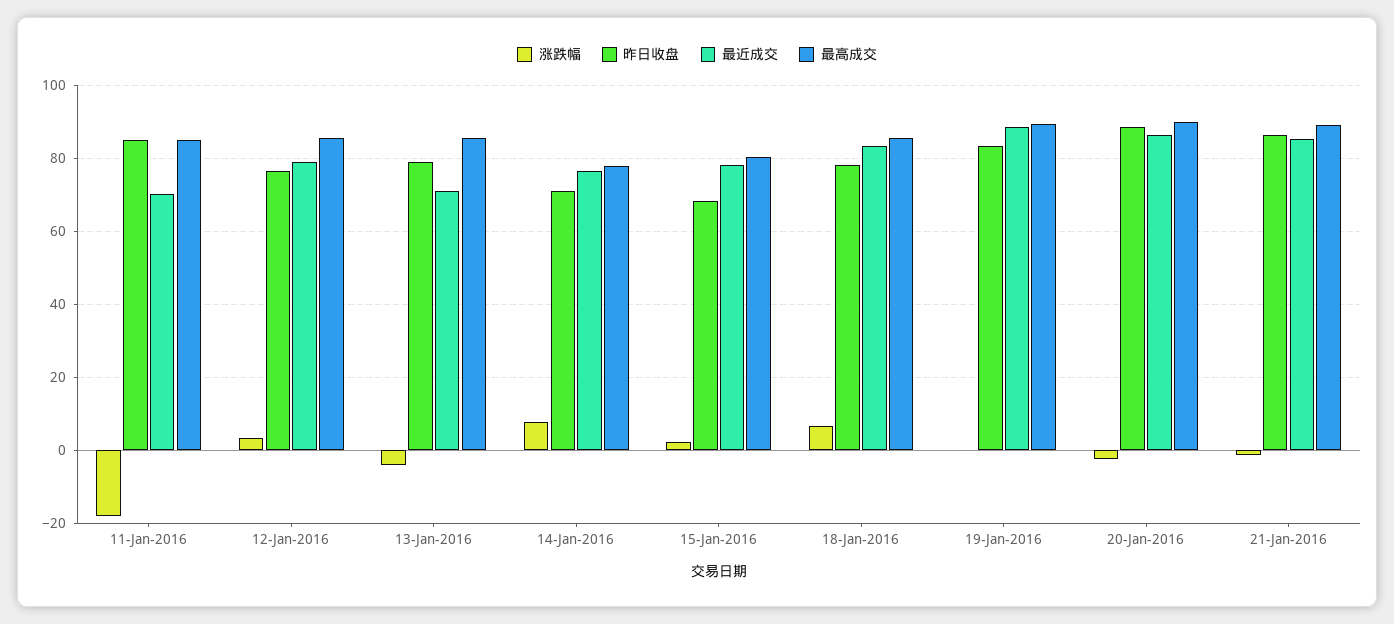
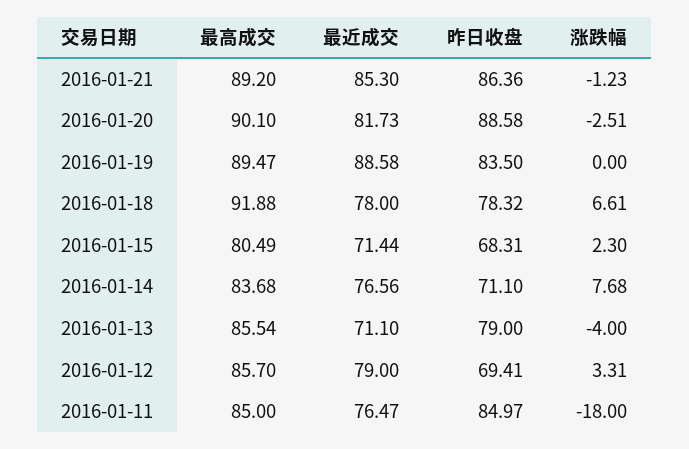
最近成交, 11-Jan-2016: 70 -> 76.47
昨日收盘, 12-Jan-2016: 76 -> 69.41
最高成交, 14-Jan-2016: 78 -> 83.68
最近成交, 15-Jan-2016: 78 -> 71.44
最近成交, 18-Jan-2016: 84 -> 78
最高成交, 18-Jan-2016: 86 -> 91.88
最近成交, 20-Jan-2016: 86 -> 81.73

